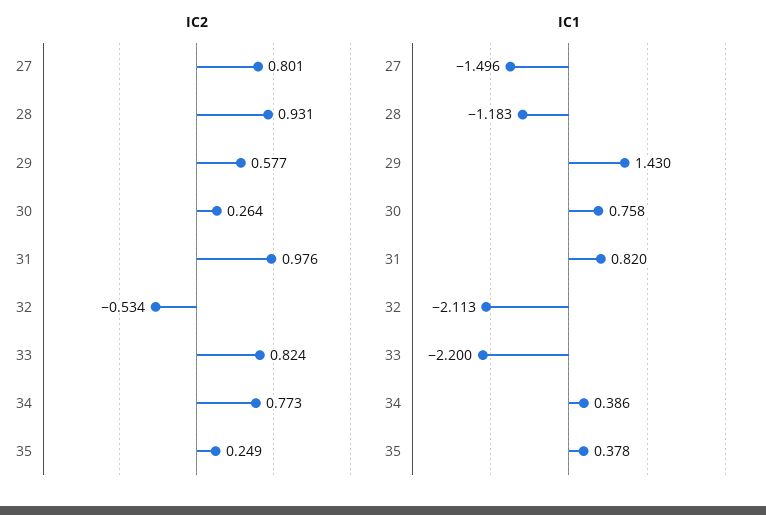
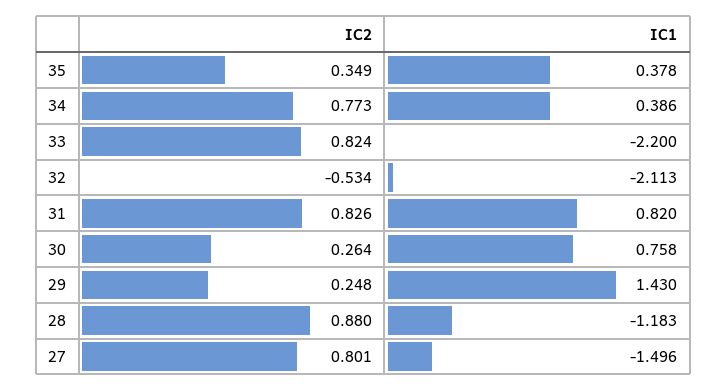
IC2, 28: 0.931 -> 0.88
IC2, 29: 0.577 -> 0.248
IC2, 31: 0.976 -> 0.826
IC2, 35: 0.249 -> 0.349

